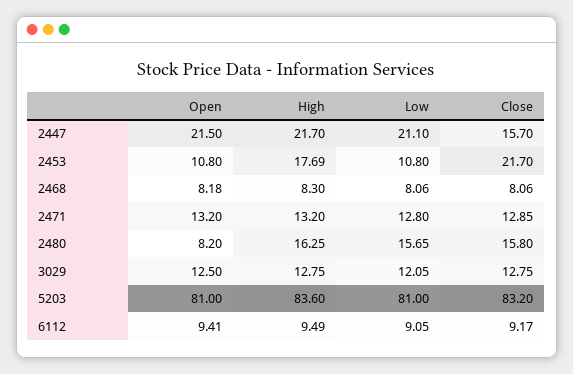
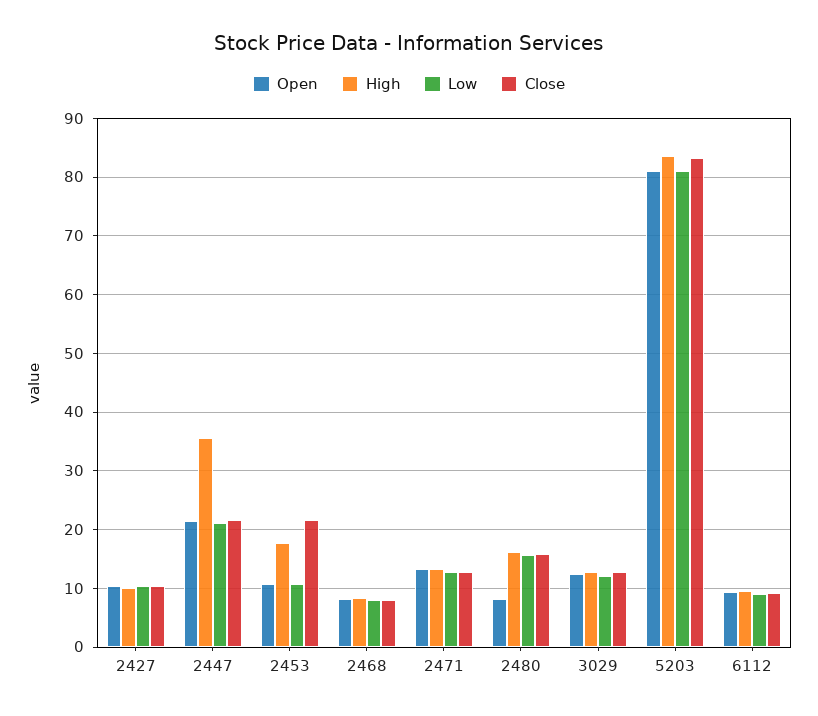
High, 2447: 21.7 -> 36
Close, 2447: 15.7 -> 22
Open, 2427: none -> 10
High, 2427: none -> 10
Low, 2427: none -> 10
Close, 2427: none -> 10

